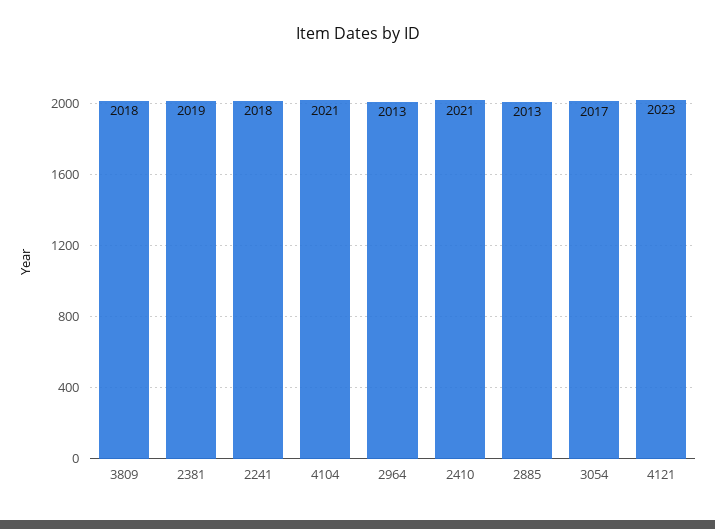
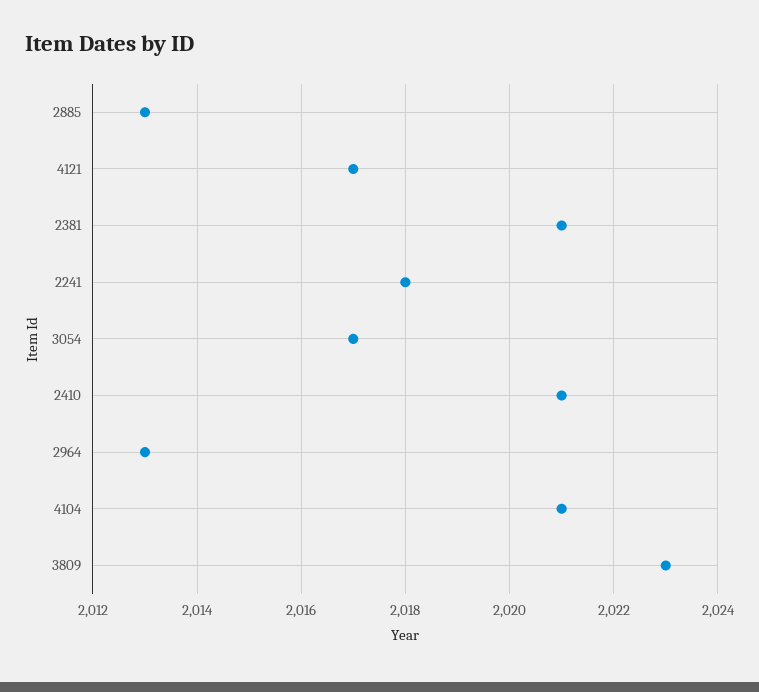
3809: 2018 -> 2023
2381: 2019 -> 2021
4121: 2023 -> 2017

